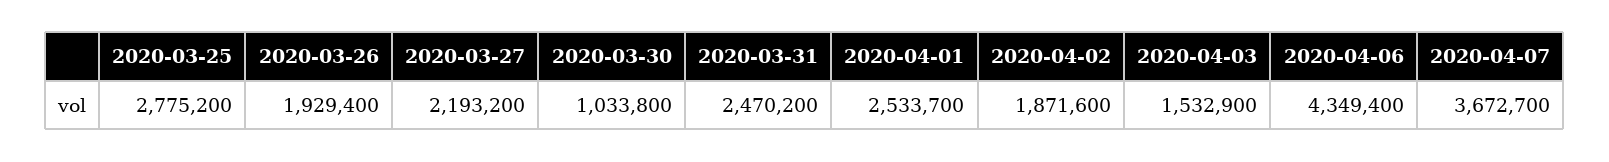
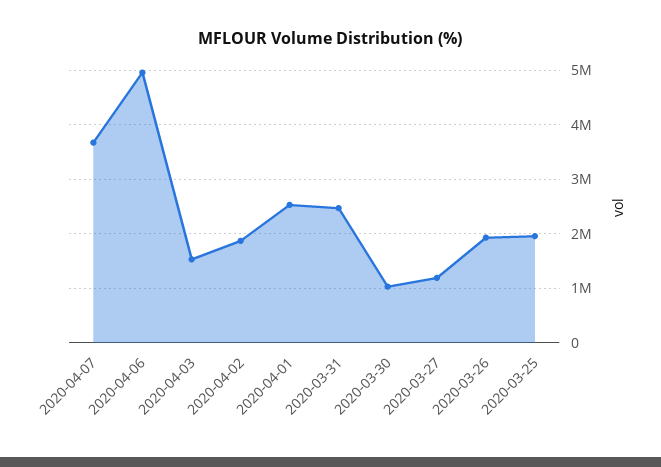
2020-03-25: 2775200 -> 2000000
2020-03-27: 2193200 -> 1200000
2020-04-06: 4349400 -> 5000000

